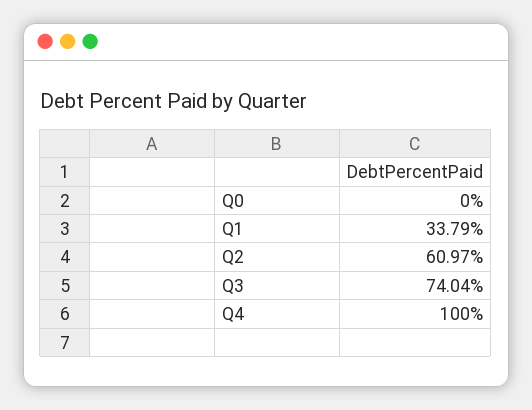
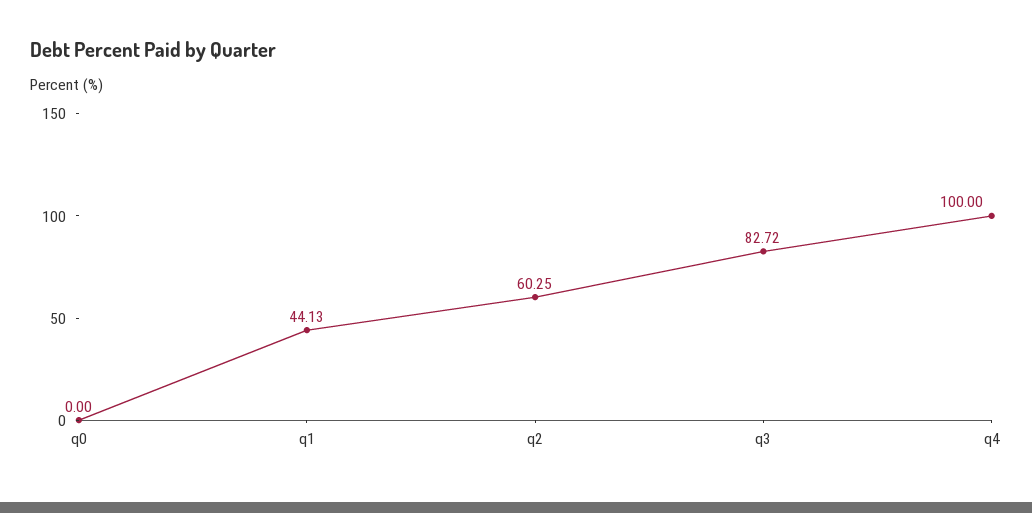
Q1: 33.79 -> 44.13
Q2: 60.97 -> 60.25
Q3: 74.04 -> 82.72

